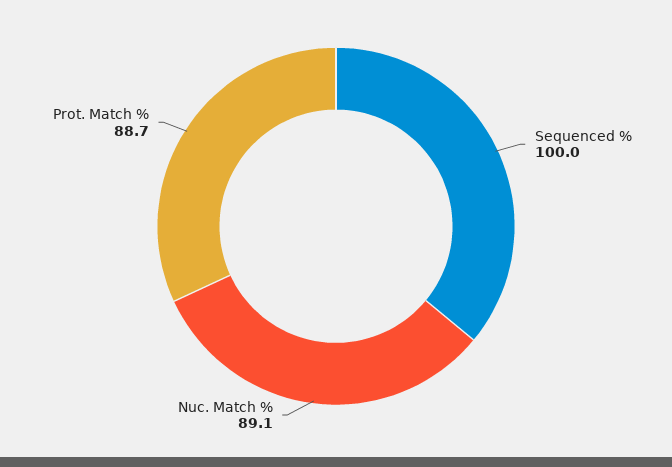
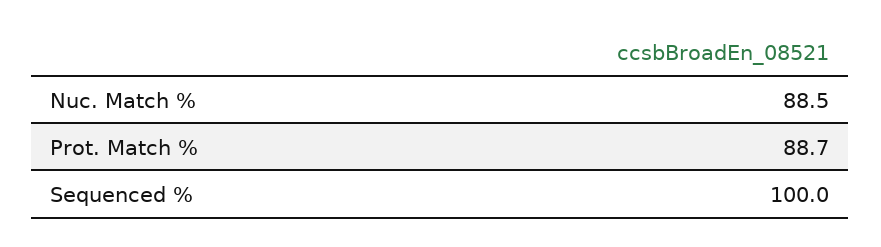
Nuc. Match %: 89.1 -> 88.5

